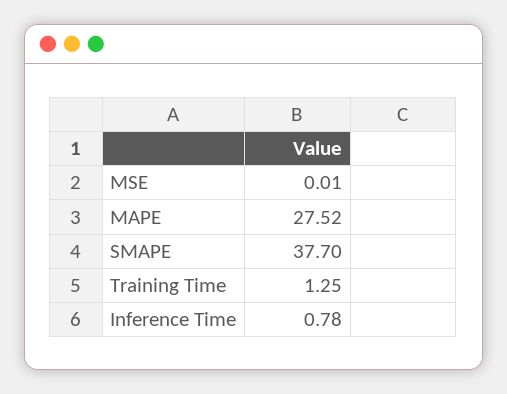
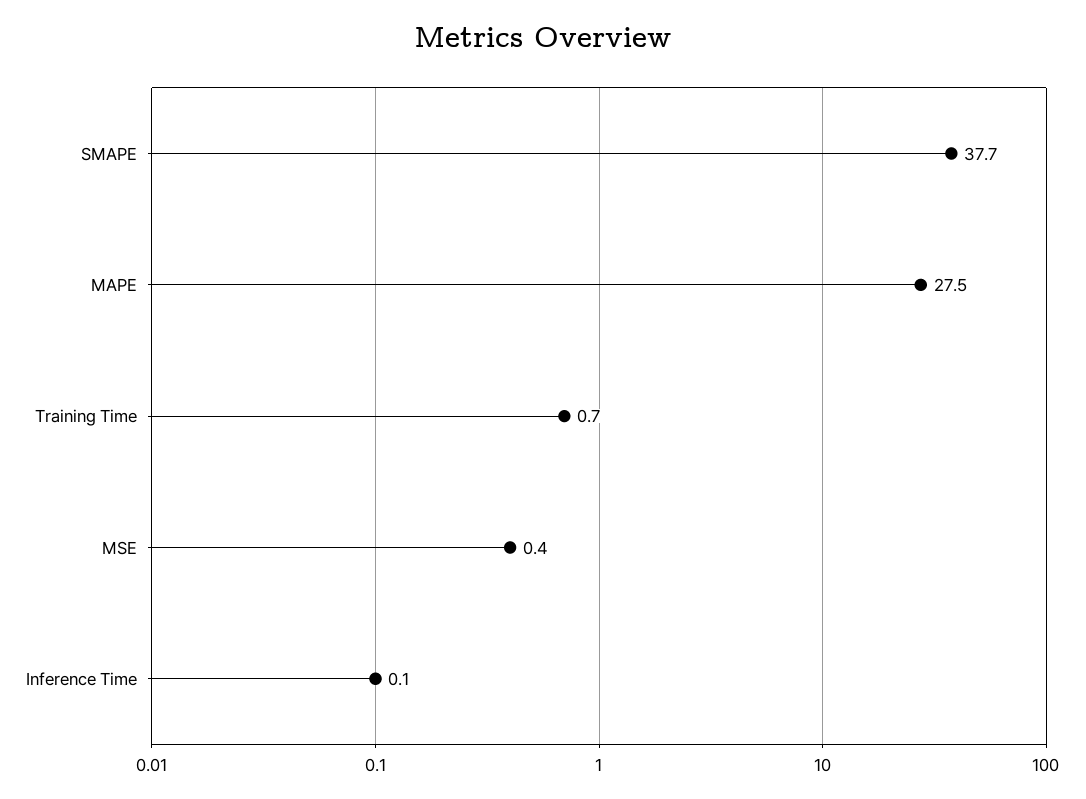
MSE: 0.01 -> 0.4
Training Time: 1.25 -> 0.7
Inference Time: 0.78 -> 0.1

